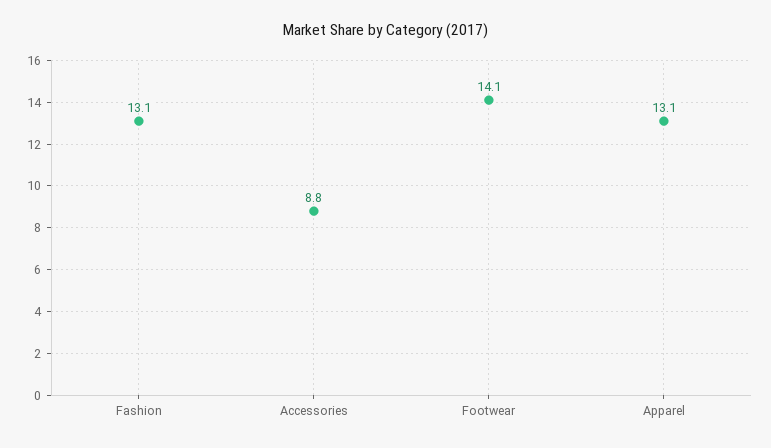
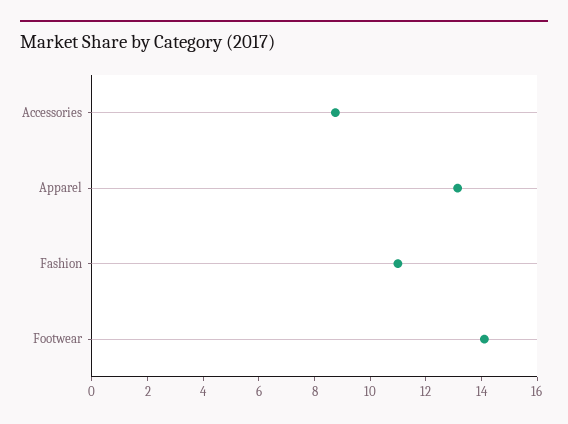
Fashion: 13.1 -> 11

